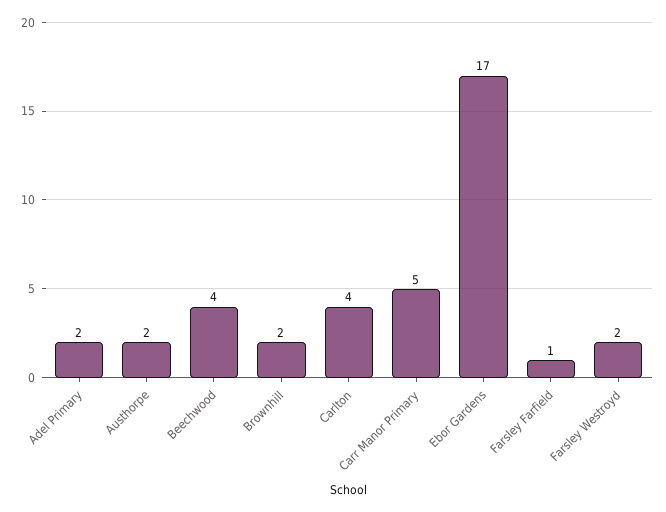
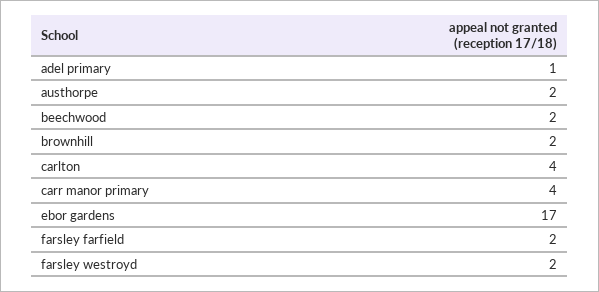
Adel Primary: 2 -> 1
Beechwood: 4 -> 2
Carr Manor Primary: 5 -> 4
Farsley Farfield: 1 -> 2

